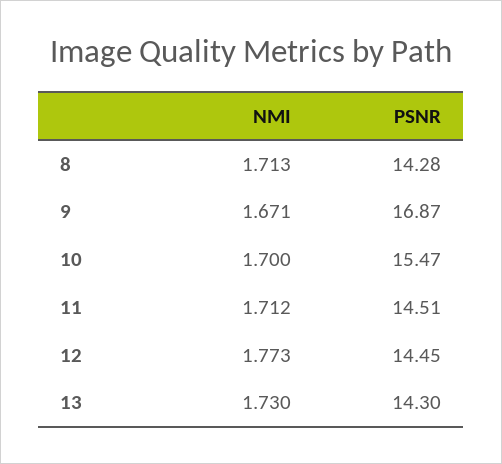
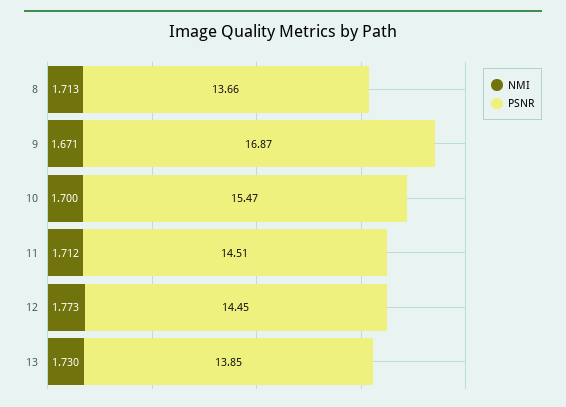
PSNR, 8: 14.28 -> 13.66
PSNR, 13: 14.3 -> 13.85

